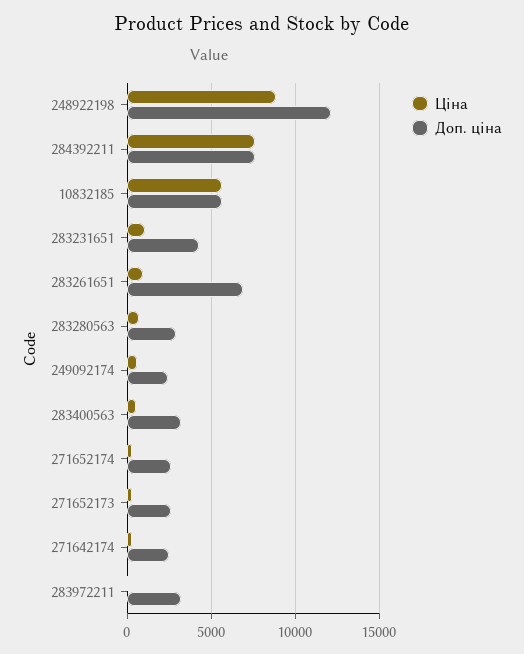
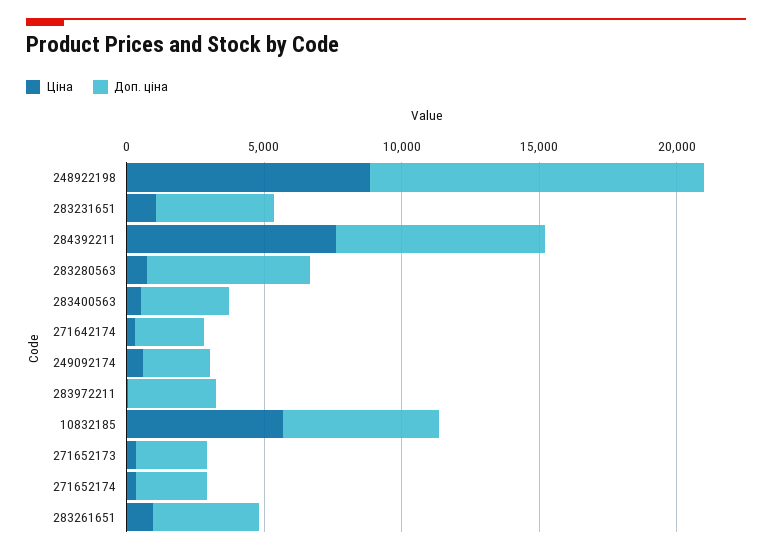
Доп. ціна, 283261651: 7000 -> 4000
Доп. ціна, 283280563: 3000 -> 6000

